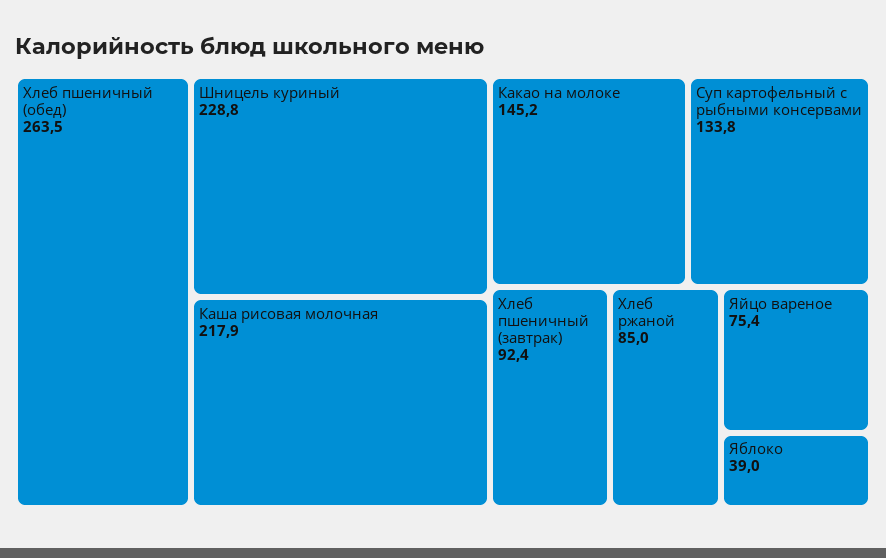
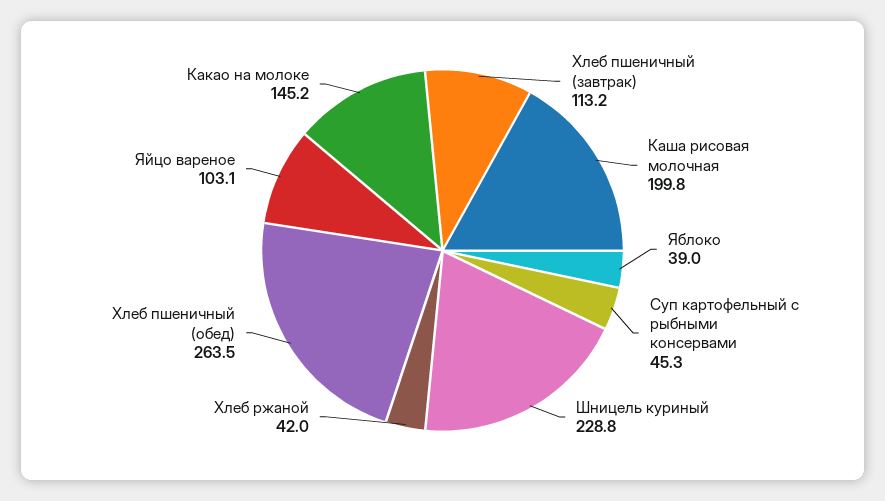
Каша рисовая молочная: 217.9 -> 199.8
Суп картофельный с рыбными консервами: 133.8 -> 45.3
Хлеб пшеничный (завтрак): 92.4 -> 113.2
Хлеб ржаной: 85 -> 42
Яйцо вареное: 75.4 -> 103.1

